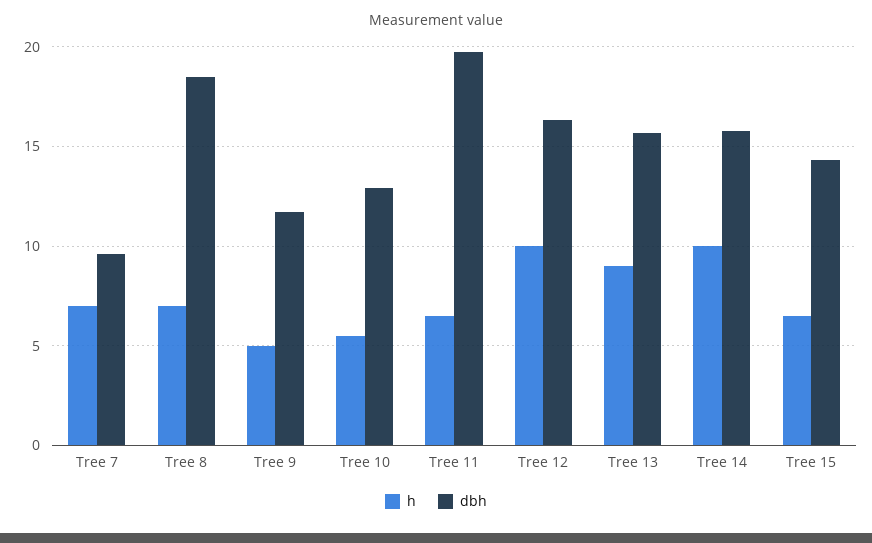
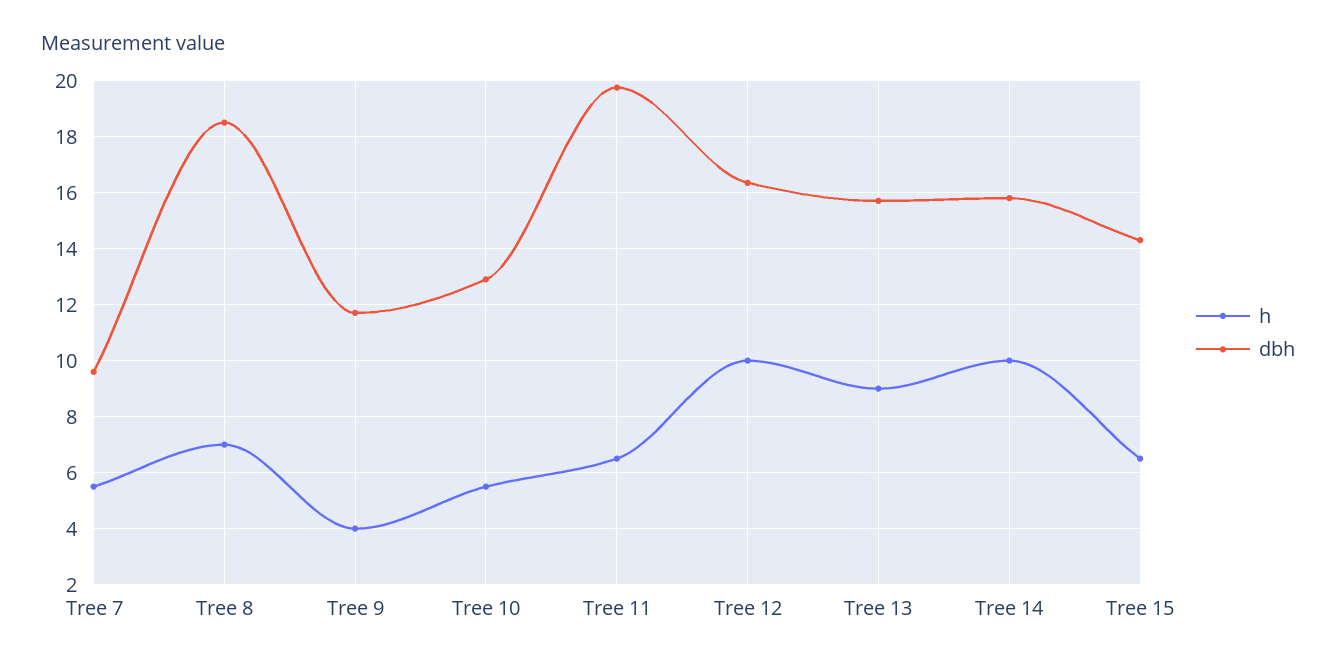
h, Tree 7: 7 -> 5.5
h, Tree 9: 5 -> 4

